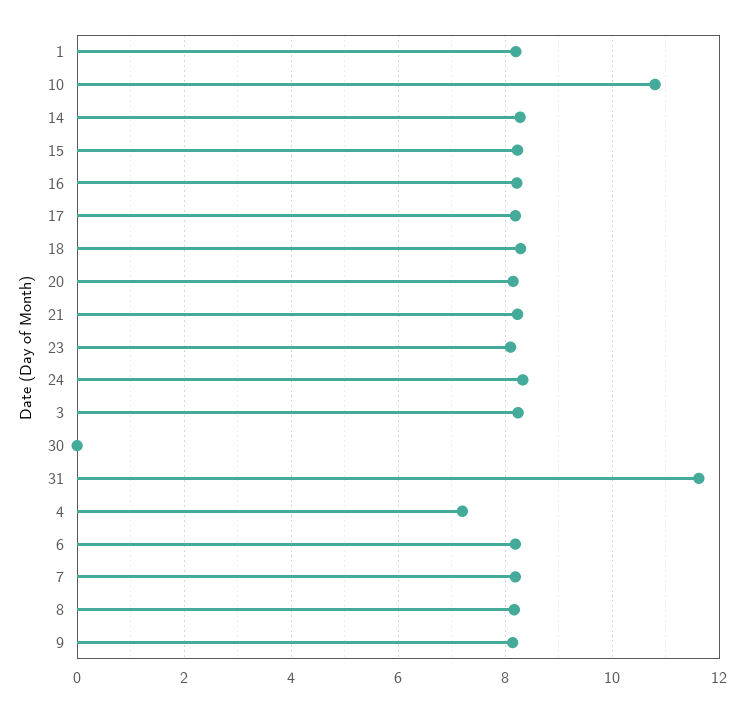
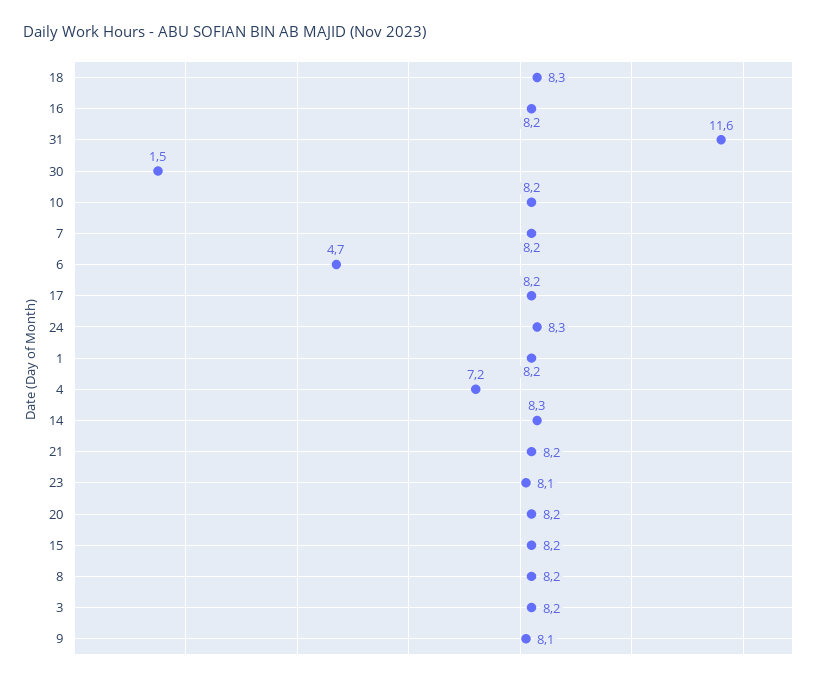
10: 10.8 -> 8.2
30: 0 -> 1.5
6: 8.2 -> 4.7

